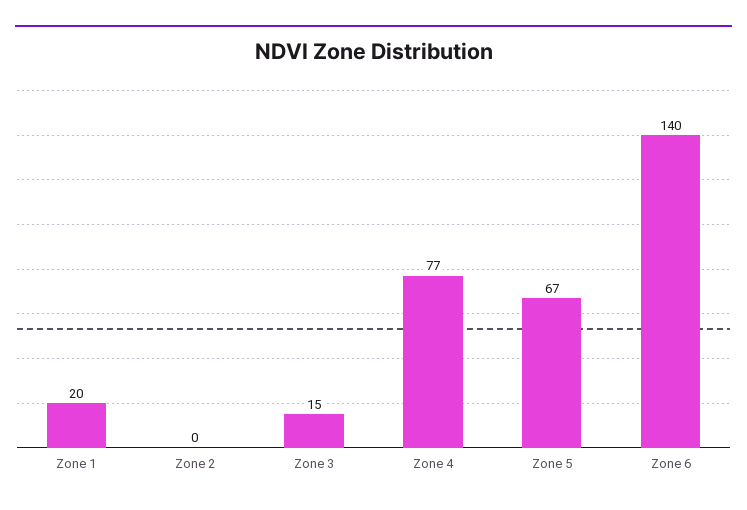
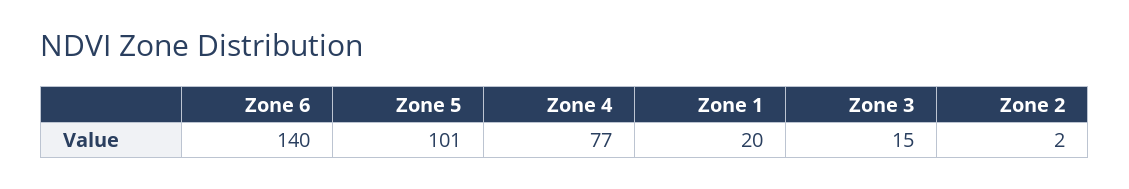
Zone 2: 0 -> 2
Zone 5: 67 -> 101

